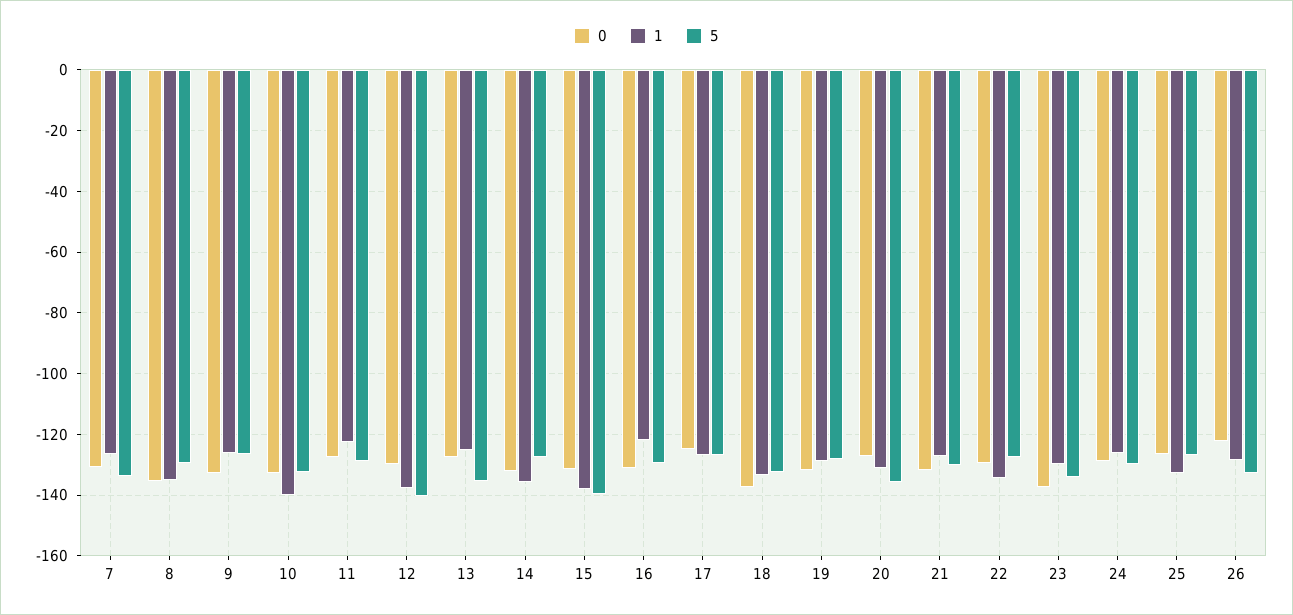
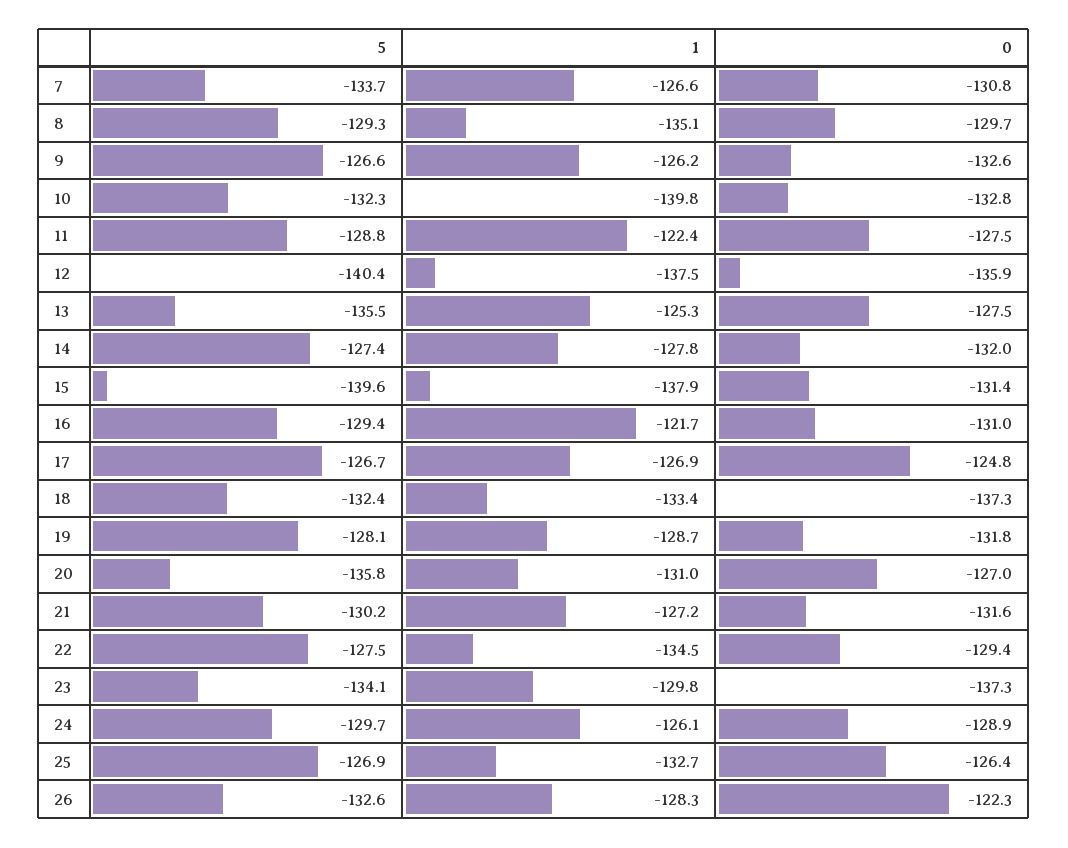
0, 8: -136 -> -129.7
0, 12: -130 -> -135.9
1, 14: -136 -> -127.8

